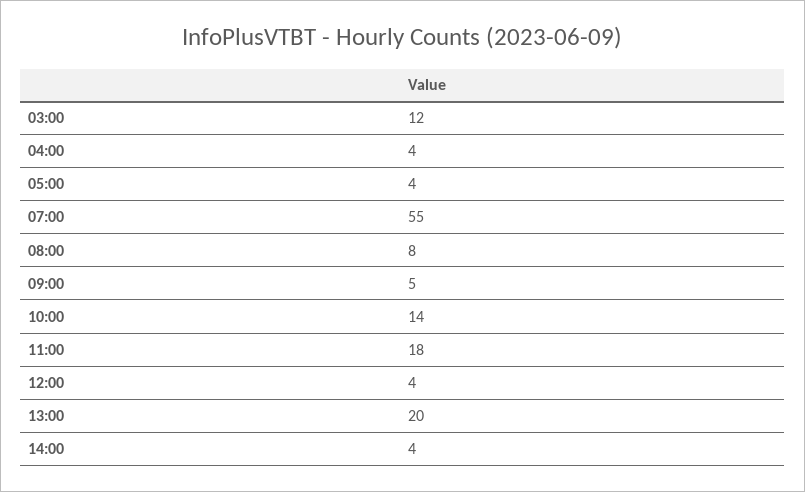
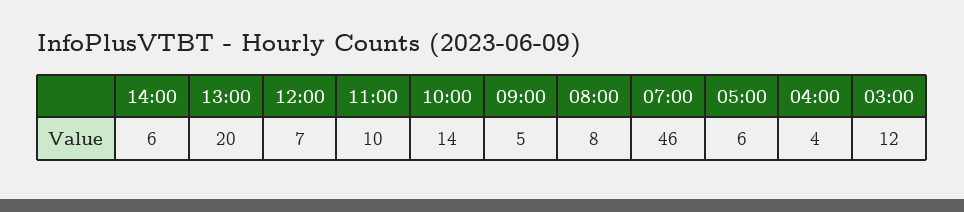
05:00: 4 -> 6
07:00: 55 -> 46
11:00: 18 -> 10
12:00: 4 -> 7
14:00: 4 -> 6

